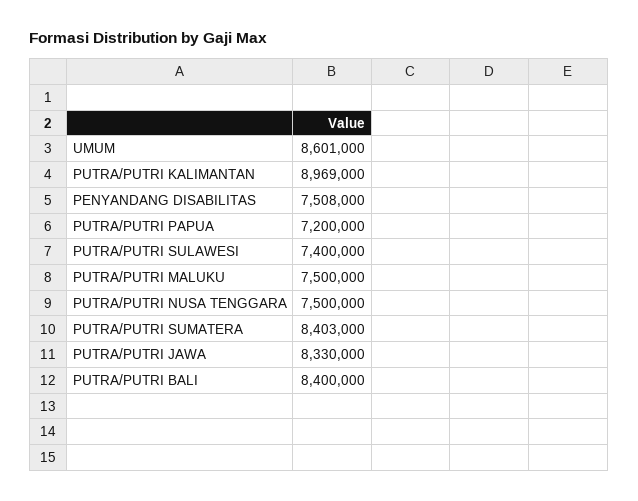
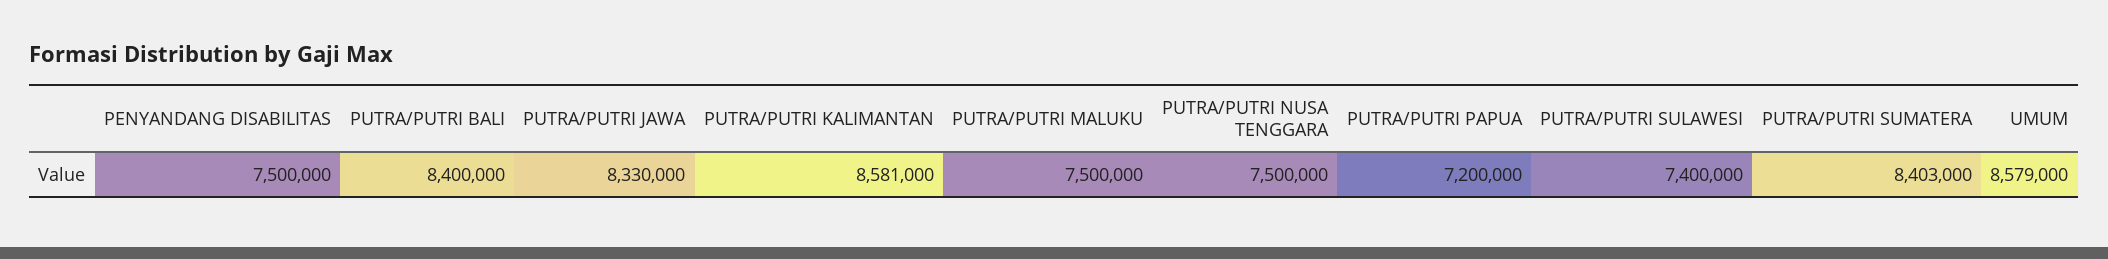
UMUM: 8601000 -> 8579000
PUTRA/PUTRI KALIMANTAN: 8969000 -> 8581000
PENYANDANG DISABILITAS: 7508000 -> 7500000

